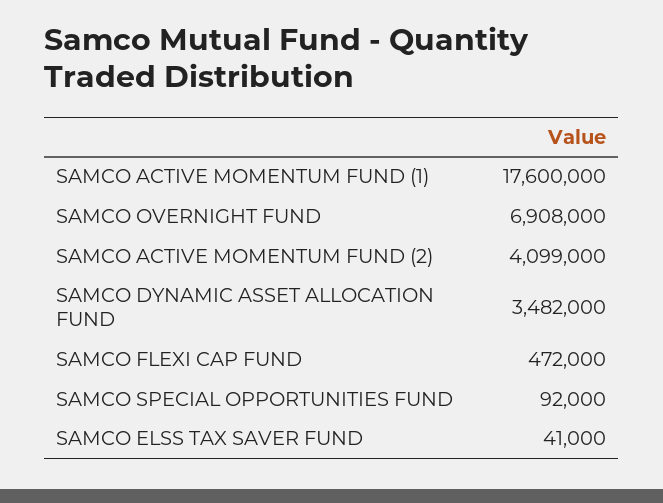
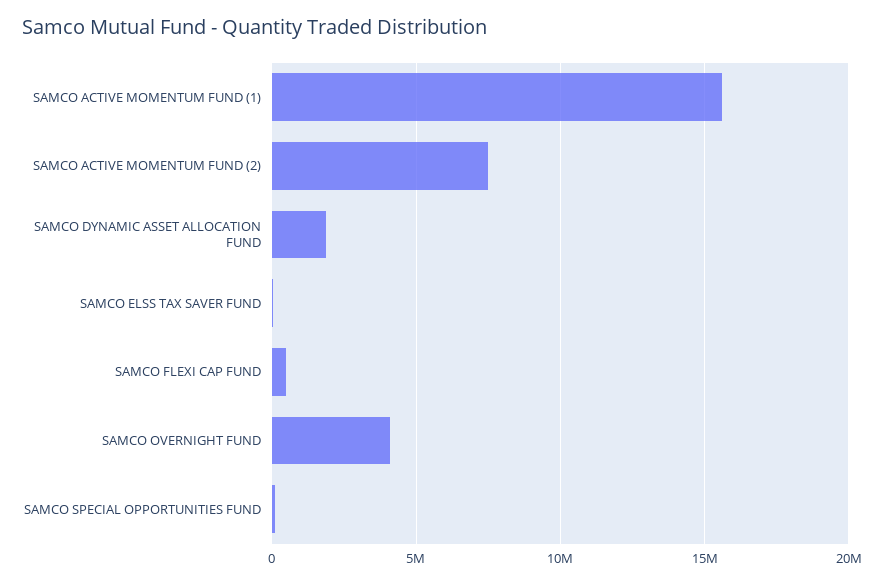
SAMCO ACTIVE MOMENTUM FUND (1): 17600000 -> 15500000
SAMCO OVERNIGHT FUND: 6908000 -> 4000000
SAMCO ACTIVE MOMENTUM FUND (2): 4099000 -> 7500000
SAMCO DYNAMIC ASSET ALLOCATION FUND: 3482000 -> 2000000

